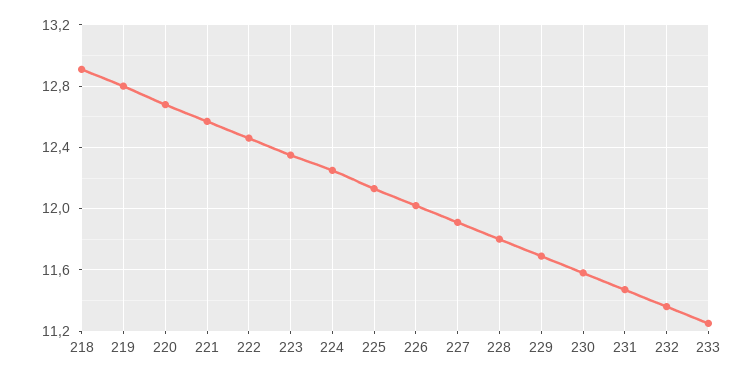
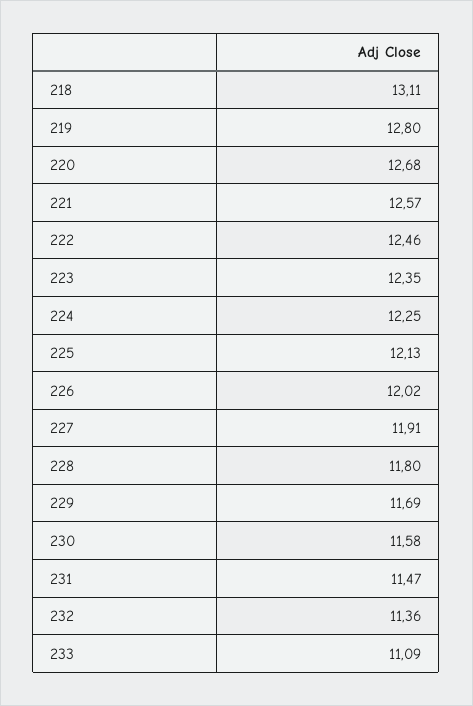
218: 12.9 -> 13.11
233: 11.25 -> 11.09

